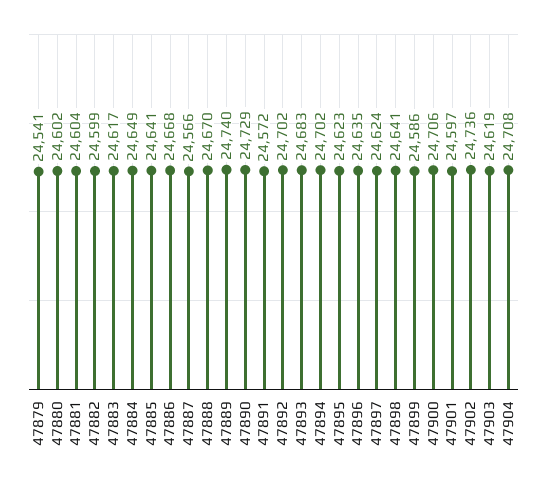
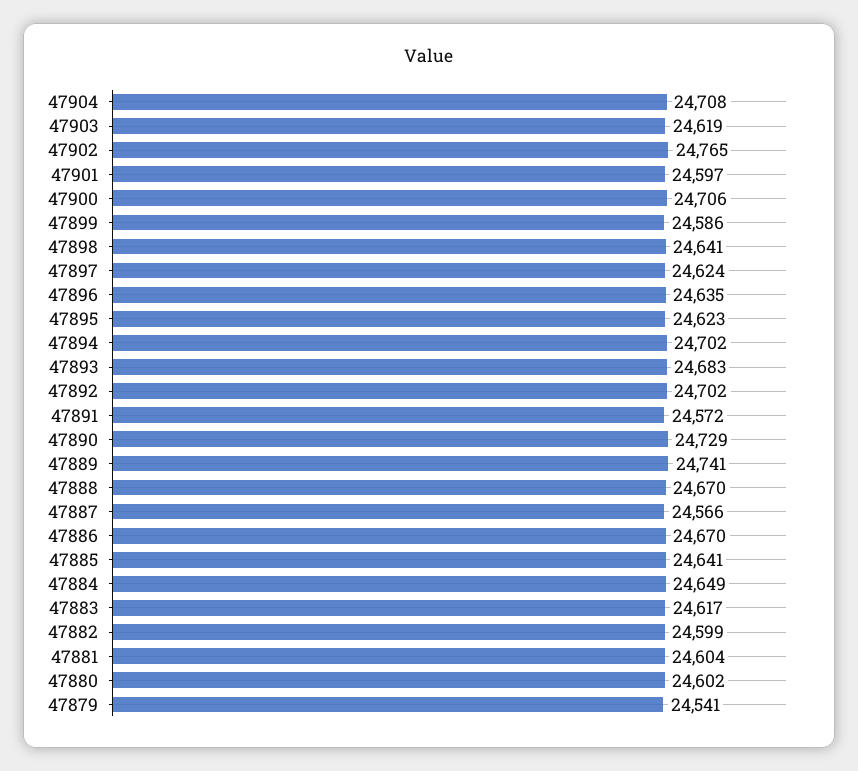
47886: 24668 -> 24670
47889: 24740 -> 24741
47902: 24736 -> 24765

